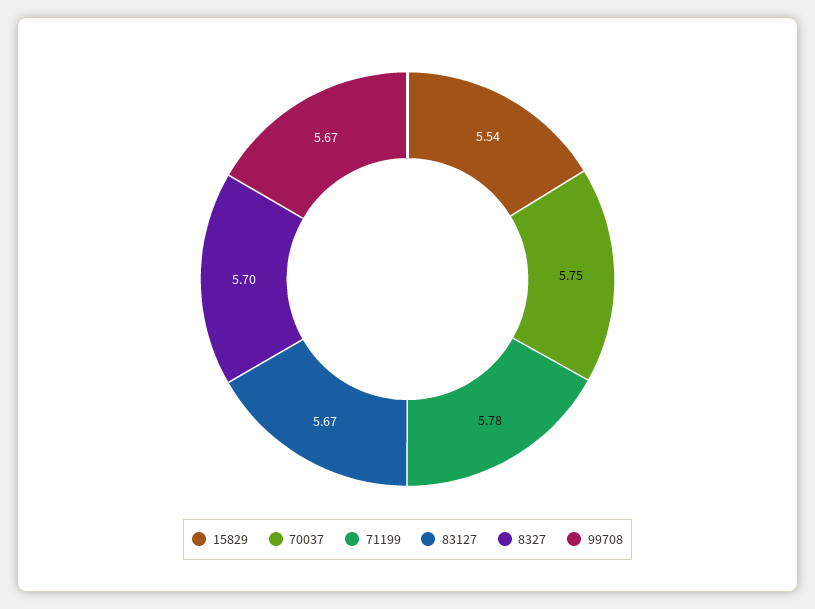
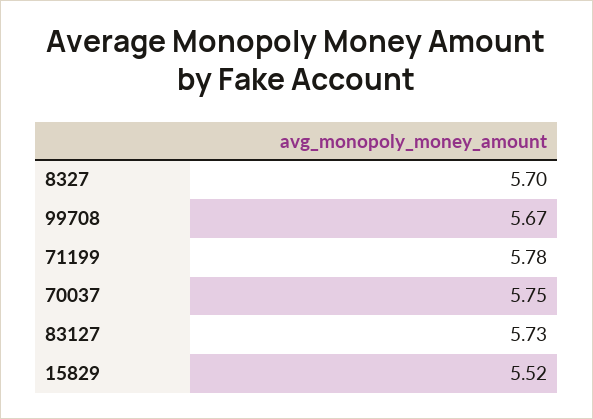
15829: 5.54 -> 5.52
83127: 5.67 -> 5.73

